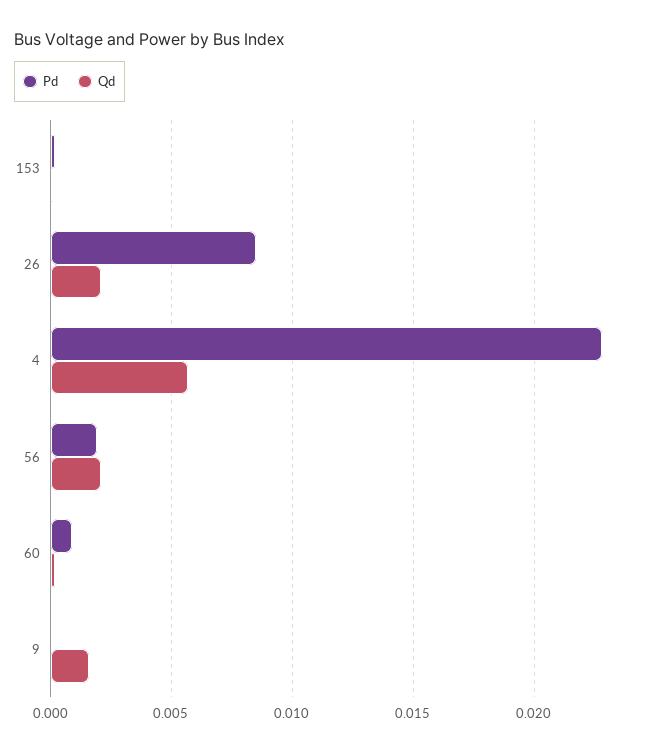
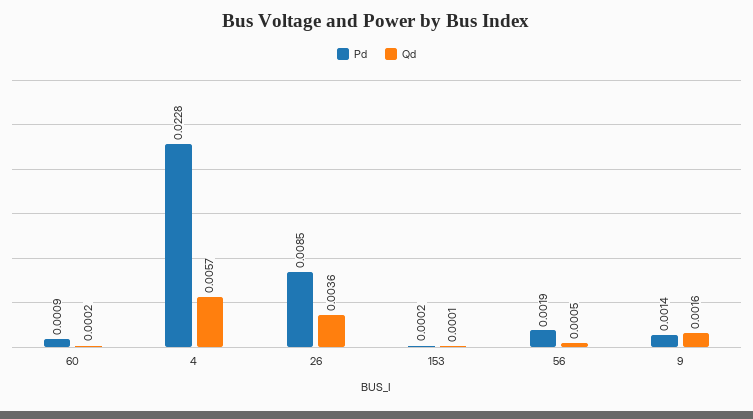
Qd, 26: 0.002 -> 0.0036
Qd, 56: 0.002 -> 0.0005
Pd, 9: 0 -> 0.0014

